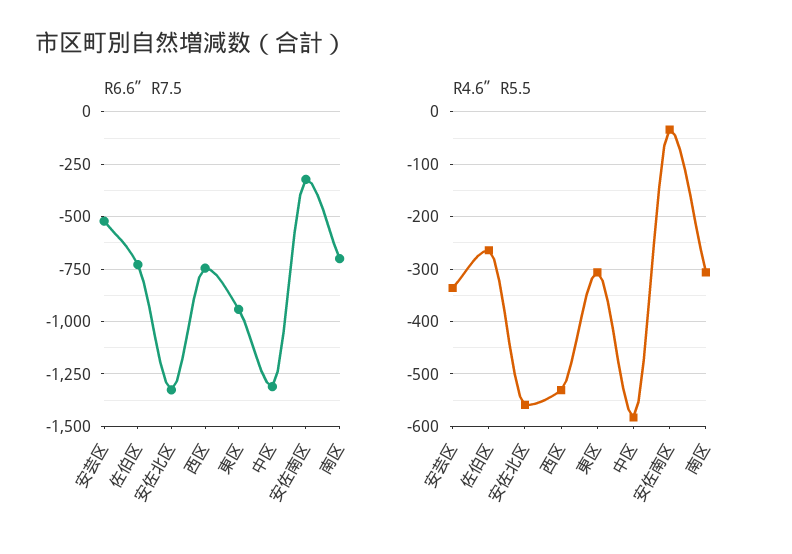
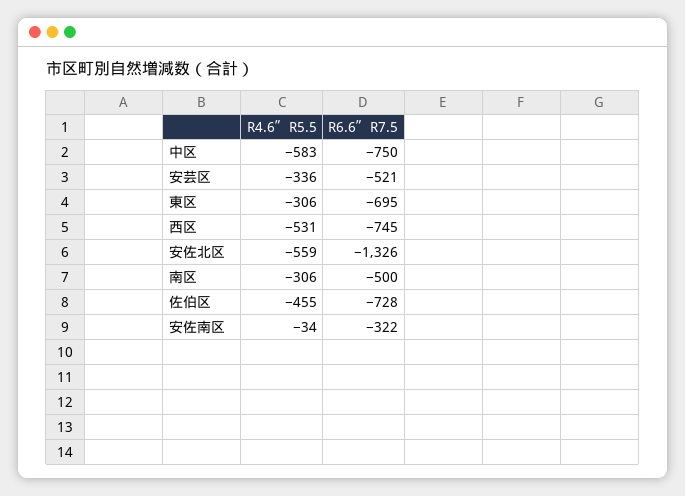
R6.6〞R7.5, 東区: -950 -> -695
R6.6〞R7.5, 中区: -1300 -> -750
R6.6〞R7.5, 南区: -700 -> -500
R4.6〞R5.5, 佐伯区: -260 -> -455

